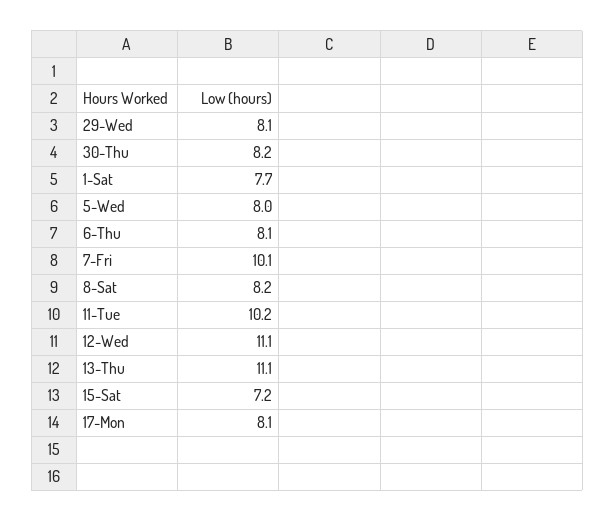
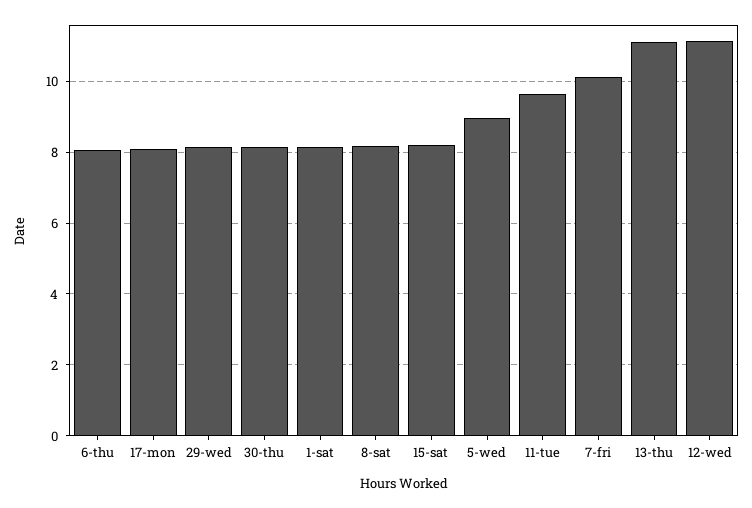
1-Sat: 7.7 -> 8.2
5-Wed: 8 -> 9
11-Tue: 10.2 -> 9.6
15-Sat: 7.2 -> 8.2

